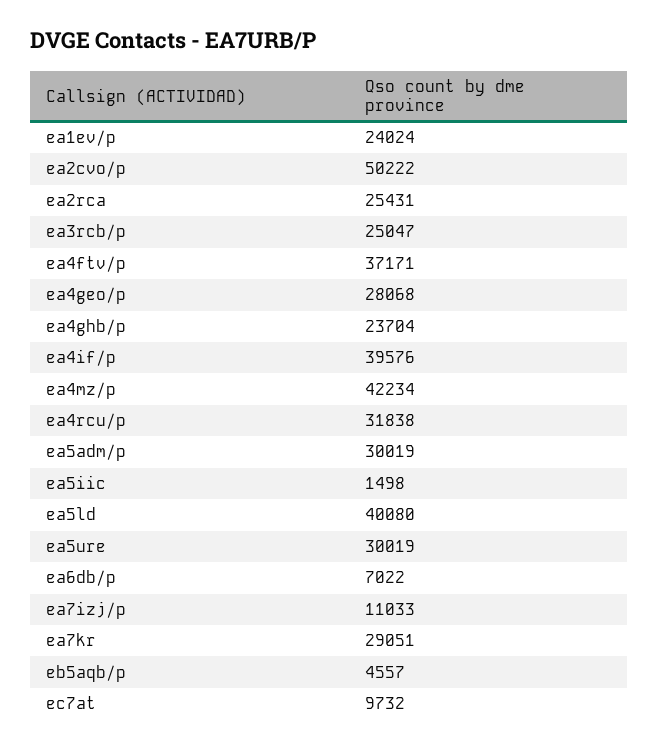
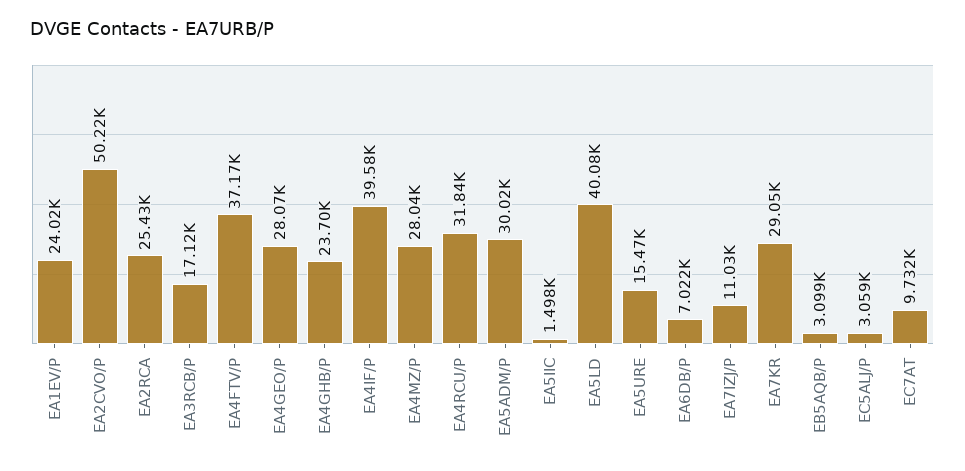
ea3rcb/p: 25047 -> 17120
ea4mz/p: 42234 -> 28040
ea5ure: 30019 -> 15470
eb5aqb/p: 4557 -> 3099
EC5ALJ/P: none -> 3059

